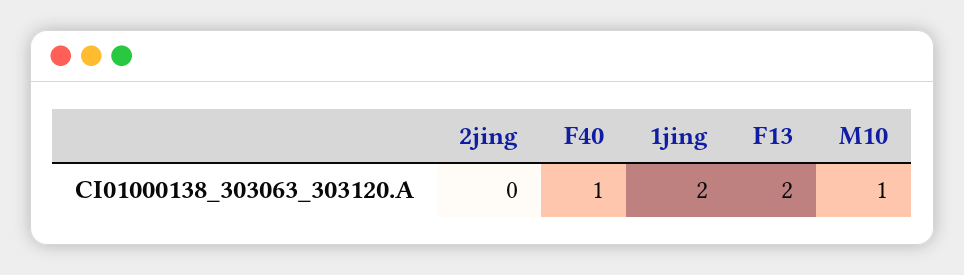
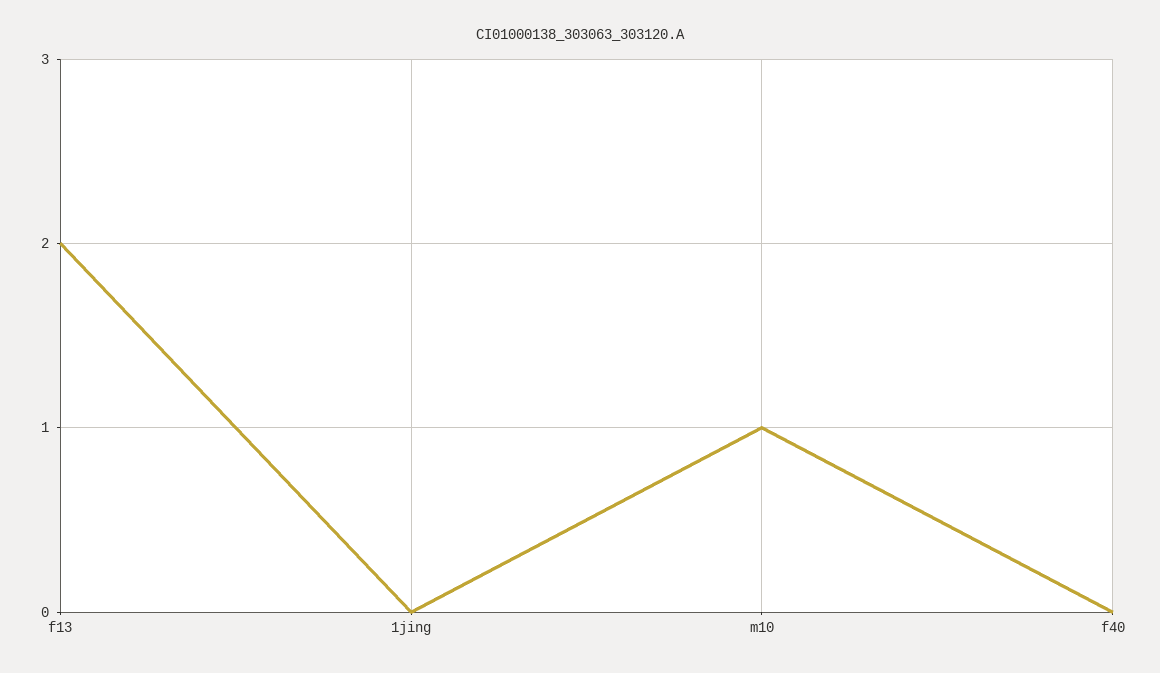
2jing: 0 -> none
F40: 1 -> 0
1jing: 2 -> 0

